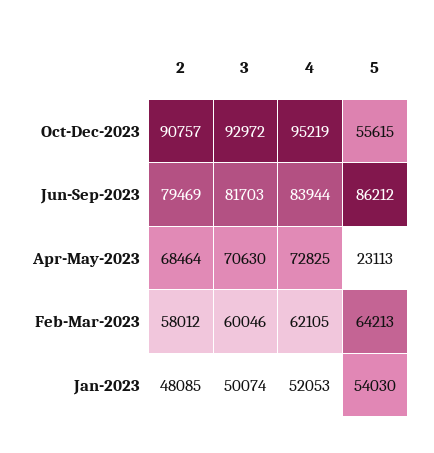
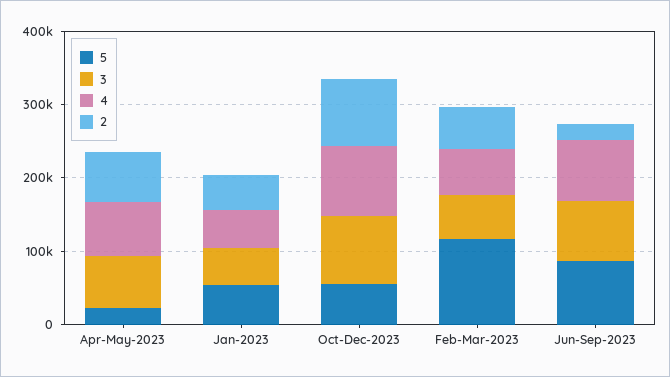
2, Jun-Sep-2023: 79469 -> 20000
5, Feb-Mar-2023: 64213 -> 120000

